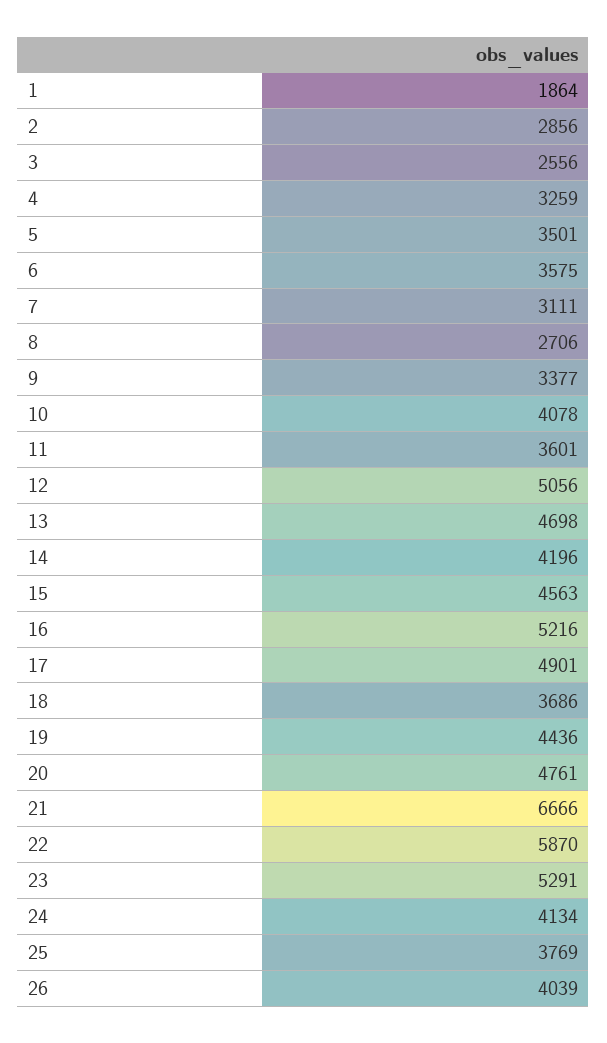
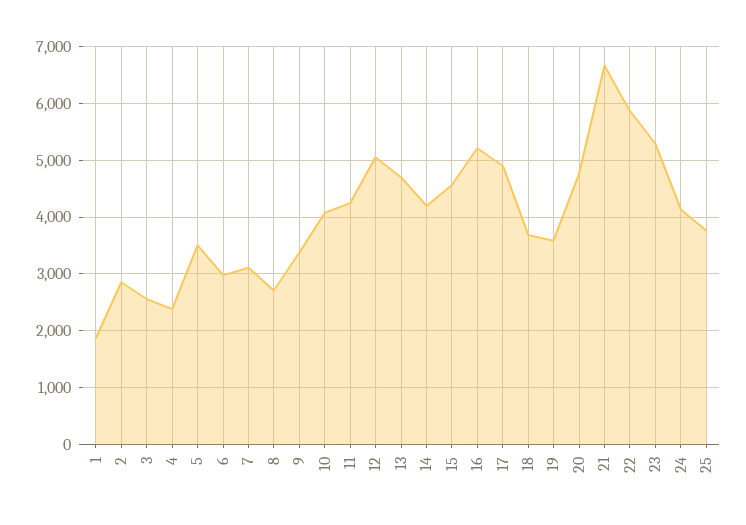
4: 3259 -> 2400
6: 3575 -> 3000
11: 3601 -> 4200
19: 4436 -> 3600
26: 4039 -> none

